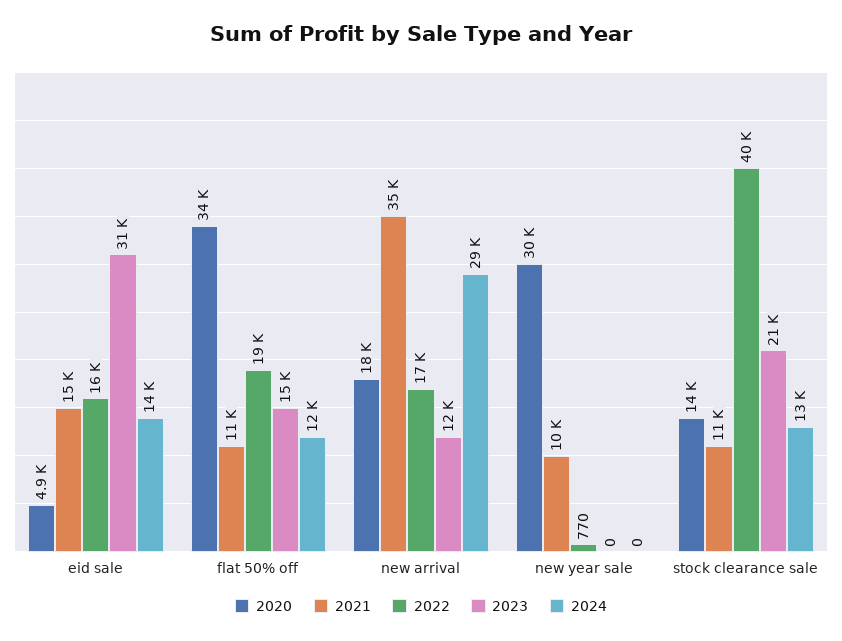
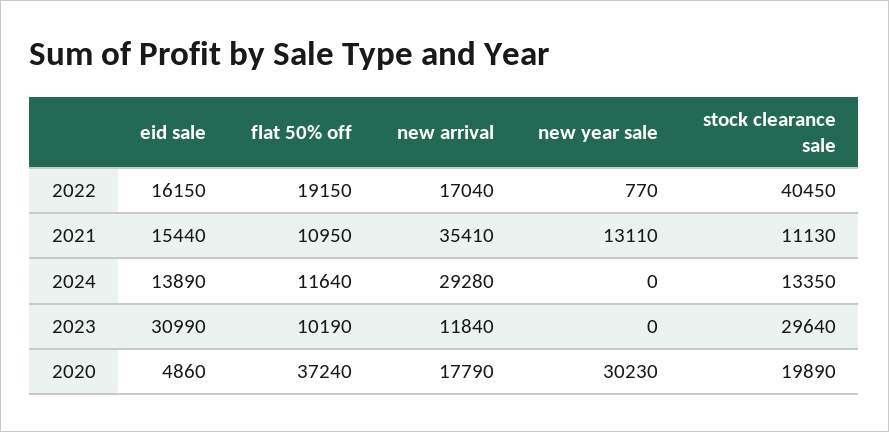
2020, flat 50% off: 34000 -> 37240
2023, flat 50% off: 15000 -> 10190
2021, new year sale: 10000 -> 13110
2020, stock clearance sale: 14000 -> 19890
2023, stock clearance sale: 21000 -> 29640

